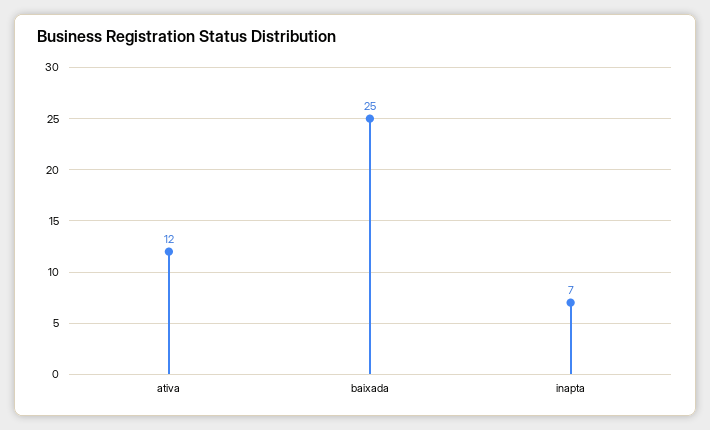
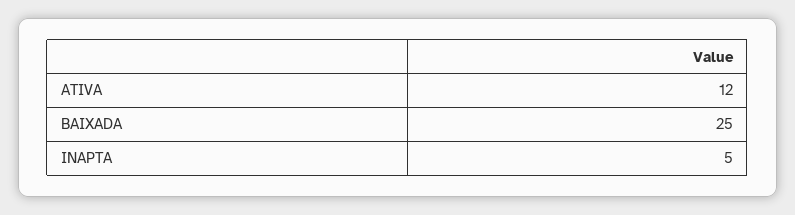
inapta: 7 -> 5

